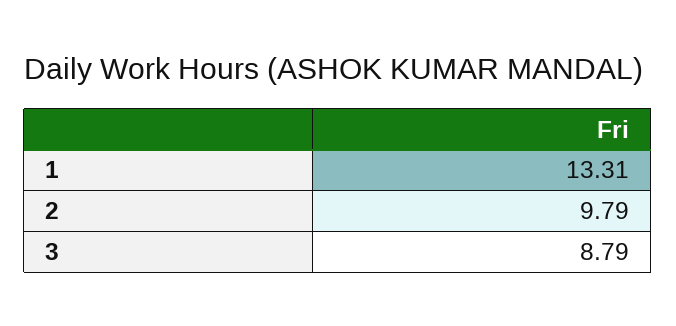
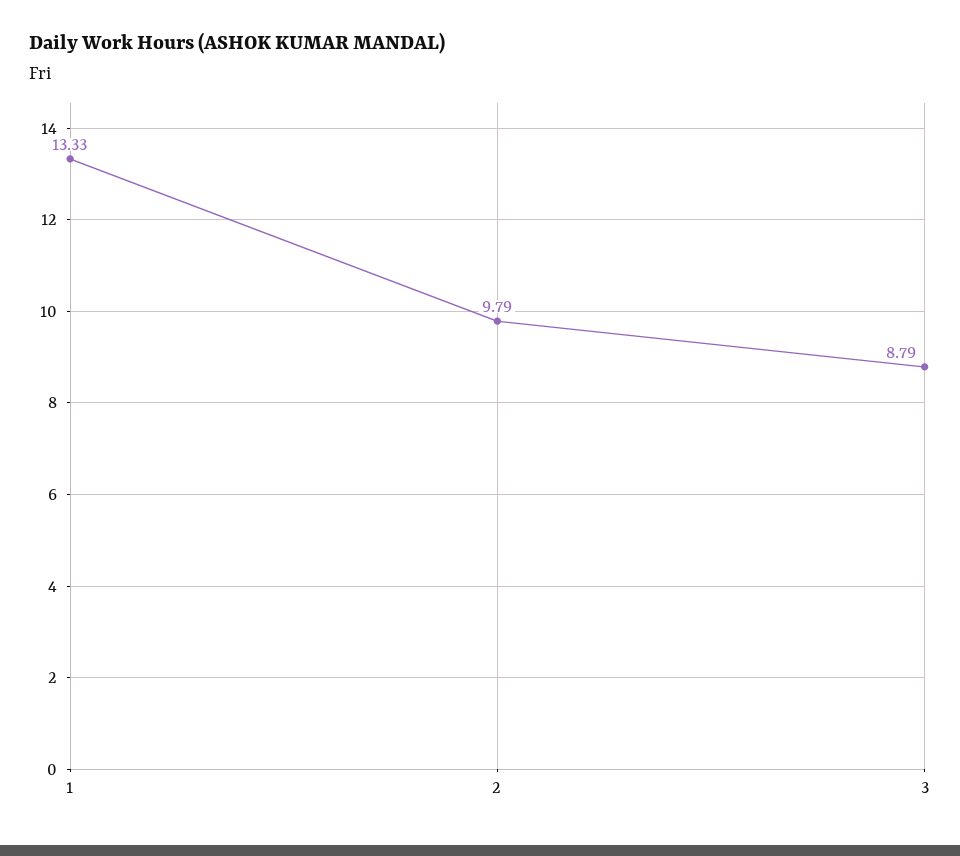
1: 13.31 -> 13.33

